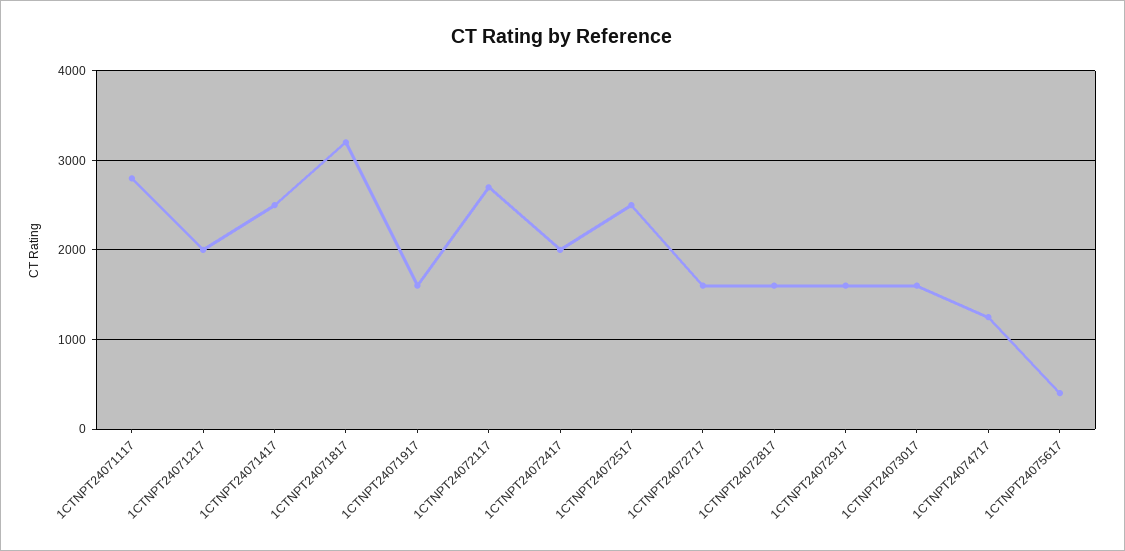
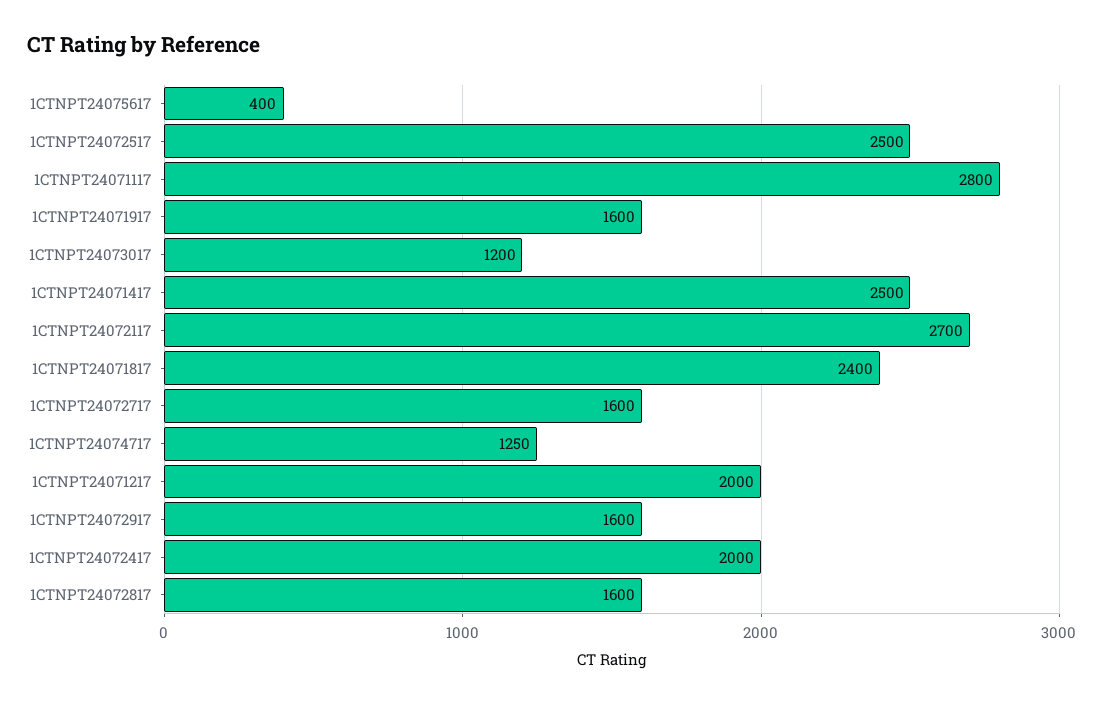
1CTNPT24071817: 3200 -> 2400
1CTNPT24073017: 1600 -> 1200

